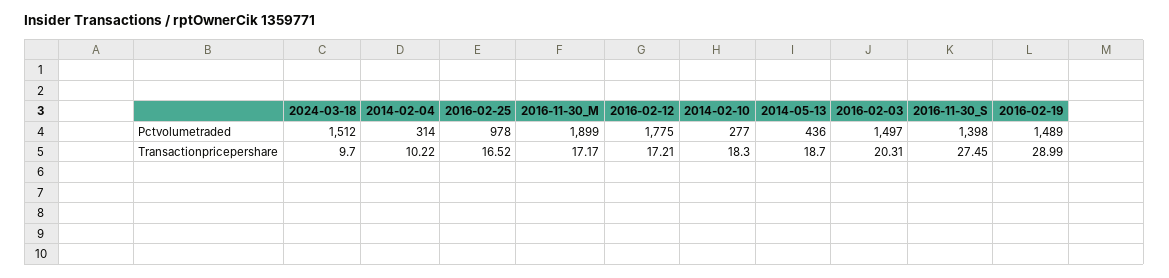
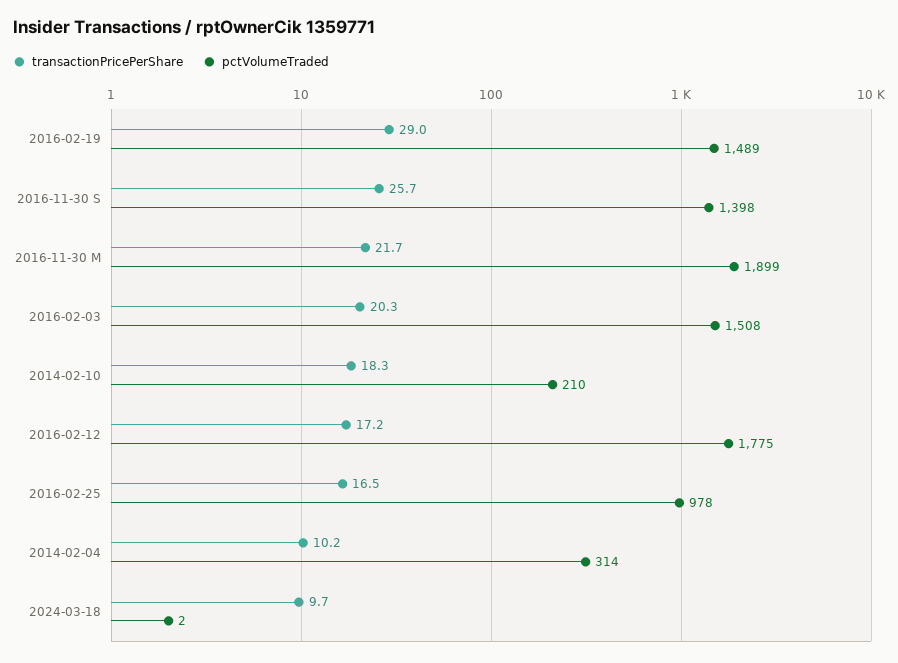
Pctvolumetraded, 2024-03-18: 1512 -> 2
Pctvolumetraded, 2014-02-10: 277 -> 210
Pctvolumetraded, 2014-05-13: 436 -> none
Pctvolumetraded, 2016-02-03: 1497 -> 1508
Transactionpricepershare, 2016-11-30_M: 17.17 -> 21.7
Transactionpricepershare, 2014-05-13: 18.7 -> none
Transactionpricepershare, 2016-11-30_S: 27.45 -> 25.7

